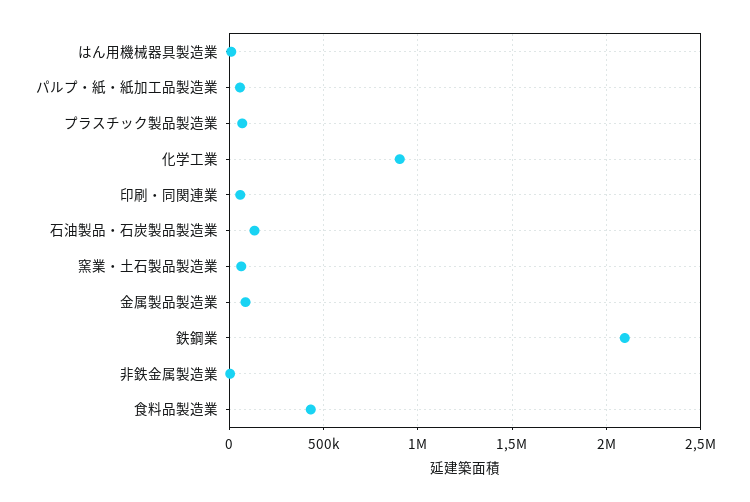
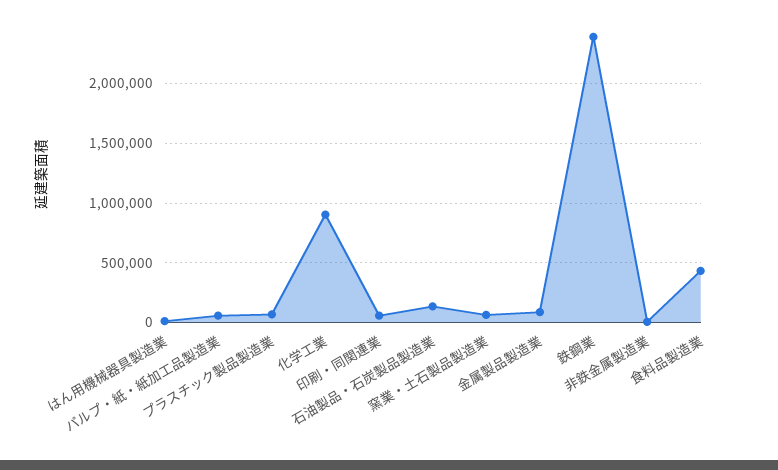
鉄鋼業: 2100000 -> 2400000

